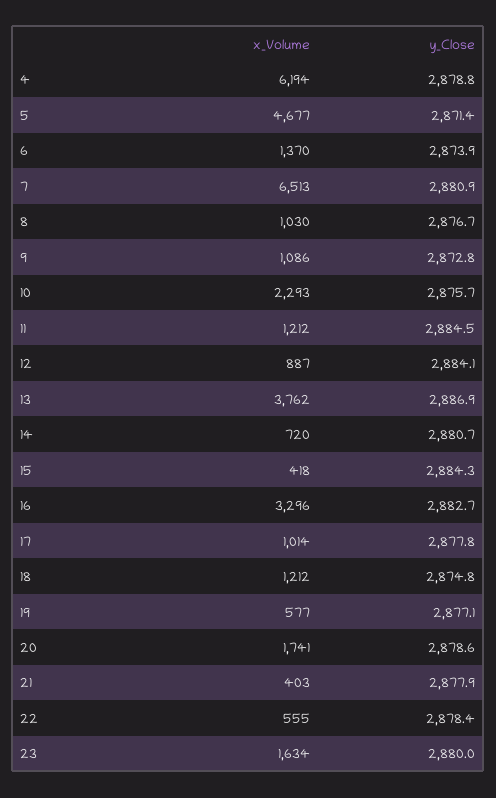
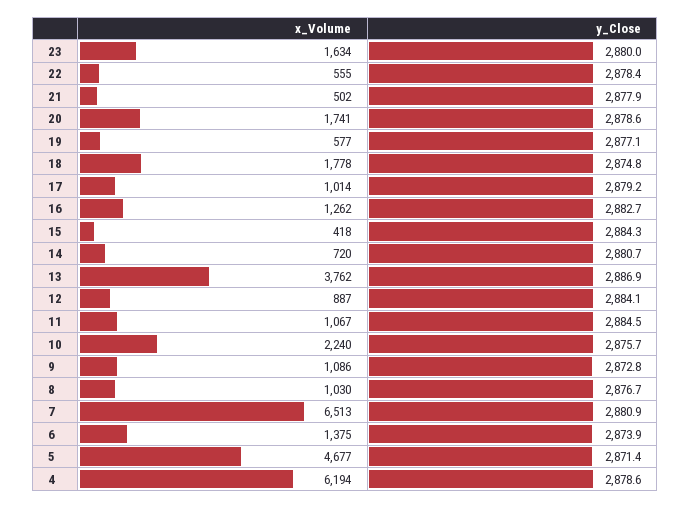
y_Close, 4: 2878.8 -> 2878.6
x_Volume, 6: 1370 -> 1375
x_Volume, 10: 2293 -> 2240
x_Volume, 11: 1212 -> 1067
x_Volume, 16: 3296 -> 1262
y_Close, 17: 2877.8 -> 2879.2
x_Volume, 18: 1212 -> 1778
x_Volume, 21: 403 -> 502

